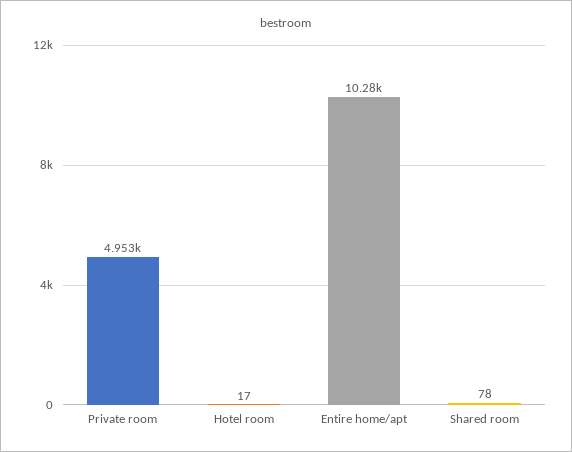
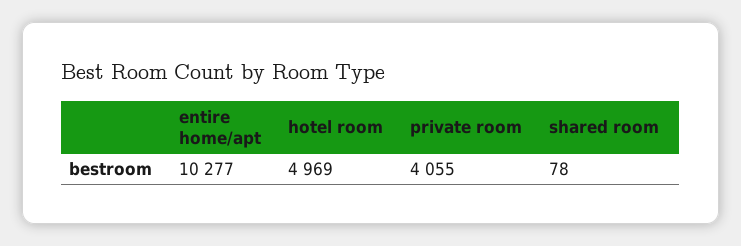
Private room: 4953 -> 4055
Hotel room: 17 -> 4969

